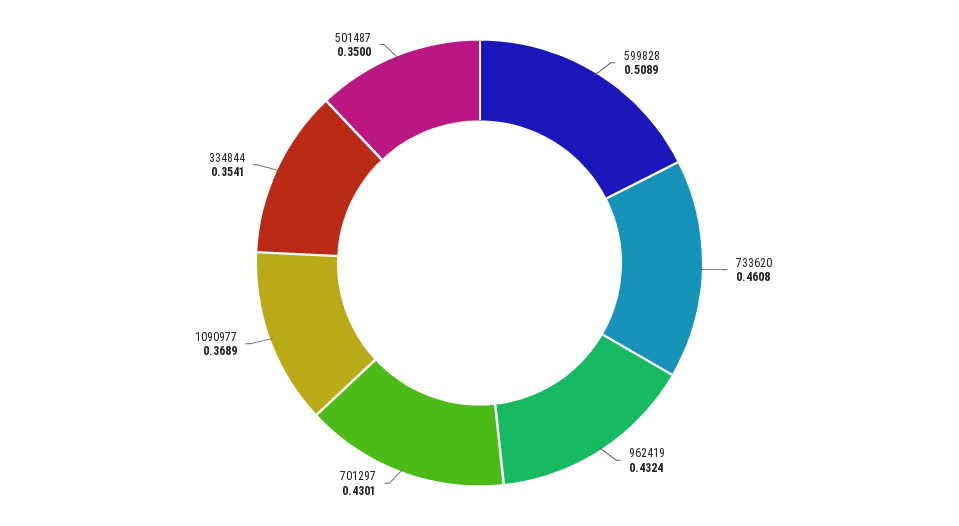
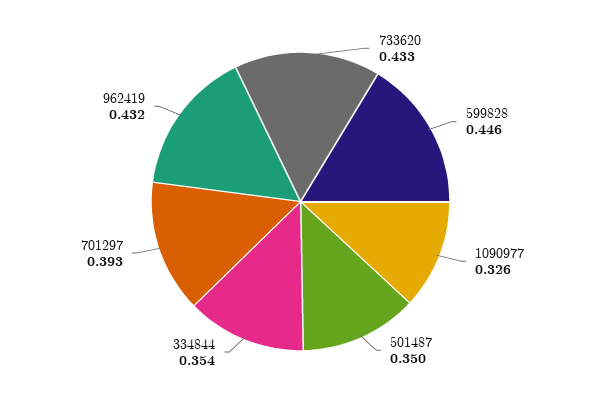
599828: 0.5089 -> 0.446
733620: 0.4608 -> 0.433
701297: 0.4301 -> 0.393
1090977: 0.3689 -> 0.326

